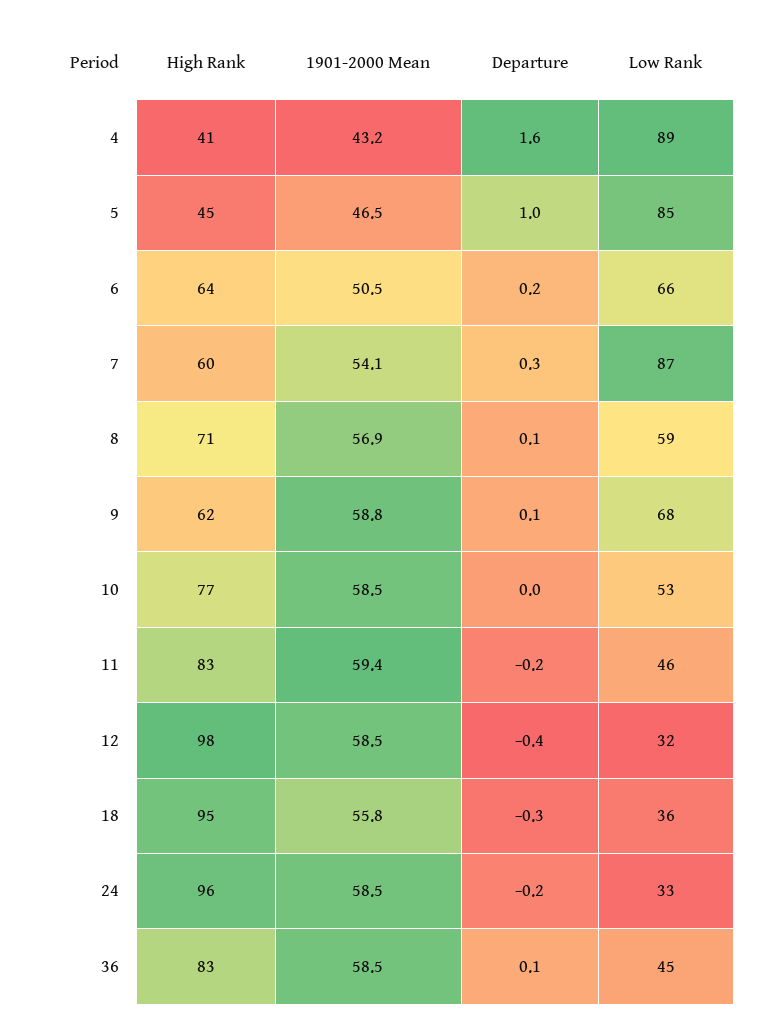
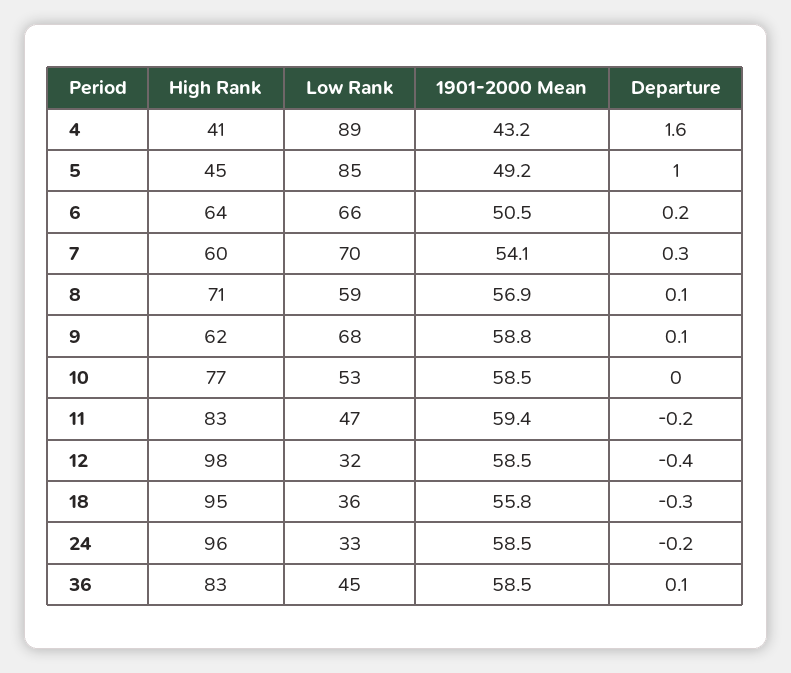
1901-2000 Mean, 5: 46.5 -> 49.2
Low Rank, 7: 87 -> 70
Low Rank, 11: 46 -> 47

